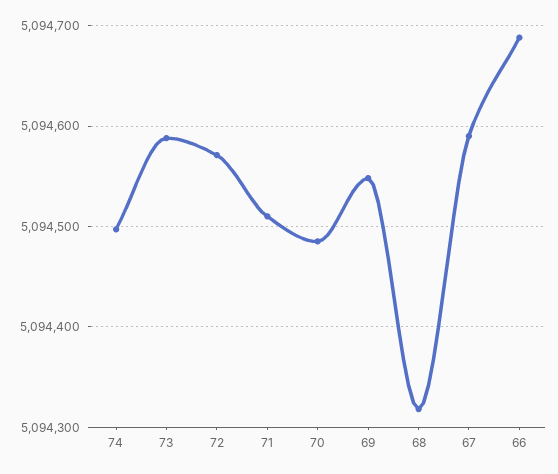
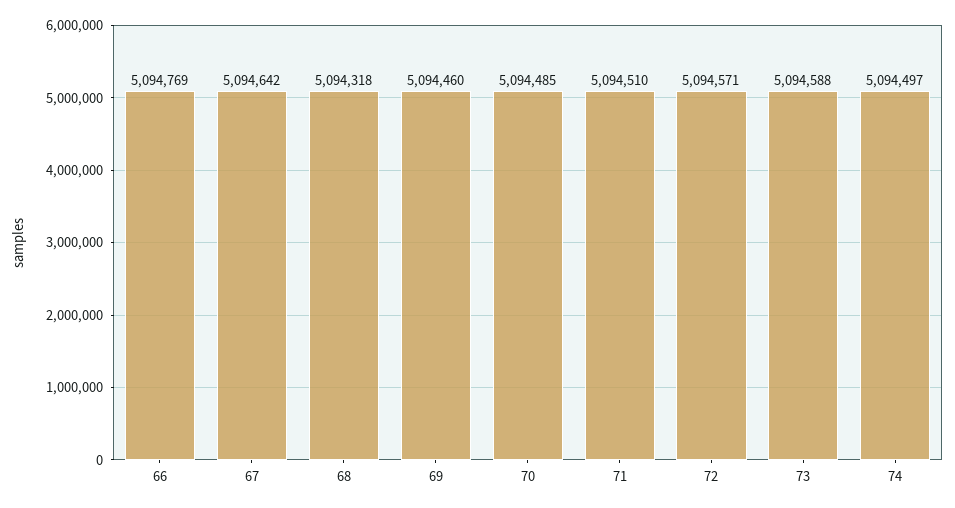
69: 5094550 -> 5094460
67: 5094590 -> 5094642
66: 5094690 -> 5094769

